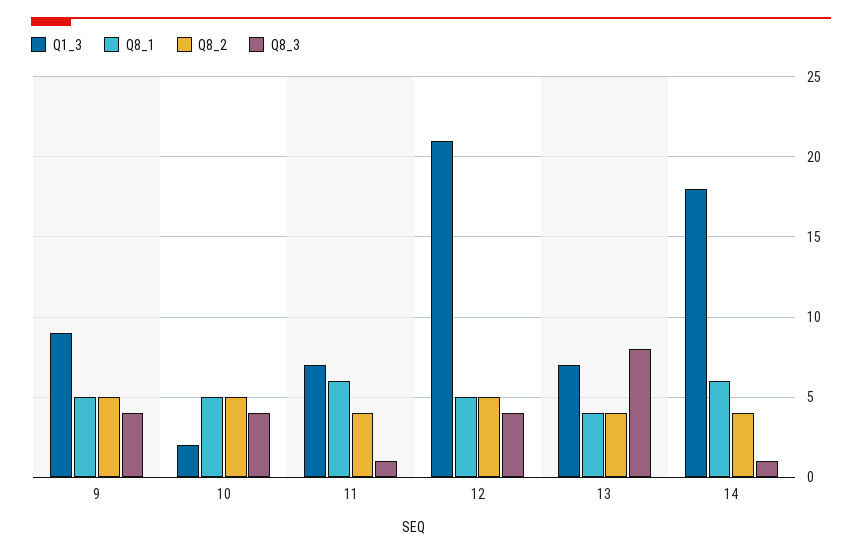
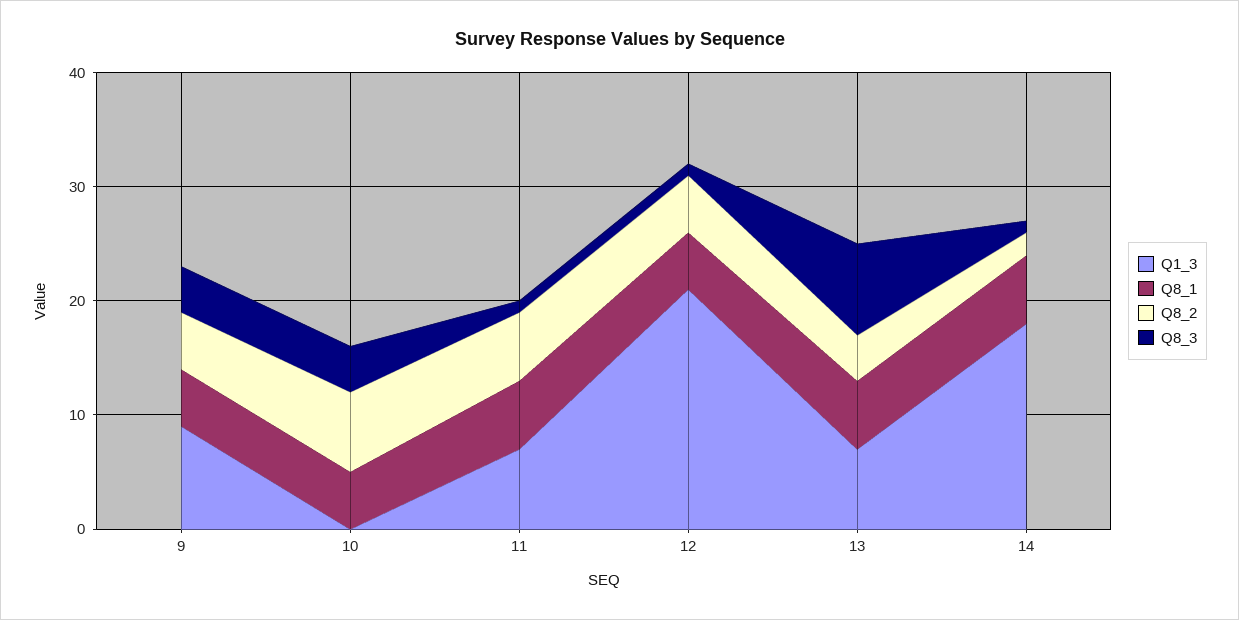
Q1_3, 10: 2 -> 0
Q8_2, 10: 5 -> 7
Q8_2, 11: 4 -> 6
Q8_3, 12: 4 -> 1
Q8_1, 13: 4 -> 6
Q8_2, 14: 4 -> 2

